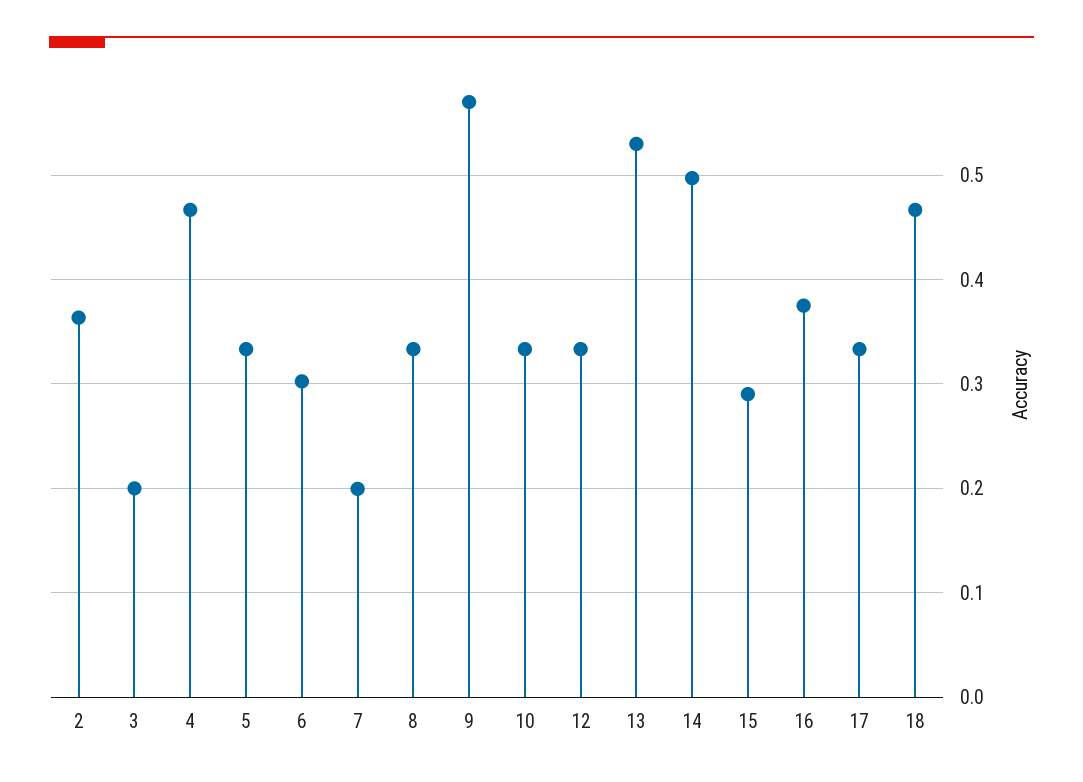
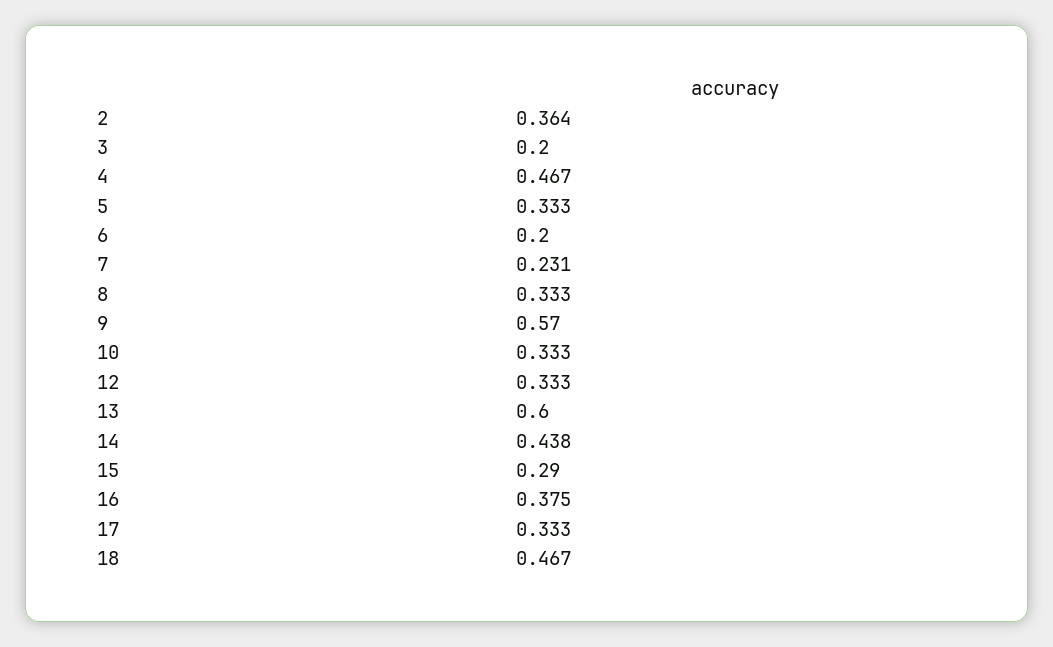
6: 0.3 -> 0.2
7: 0.2 -> 0.231
13: 0.53 -> 0.6
14: 0.5 -> 0.438

